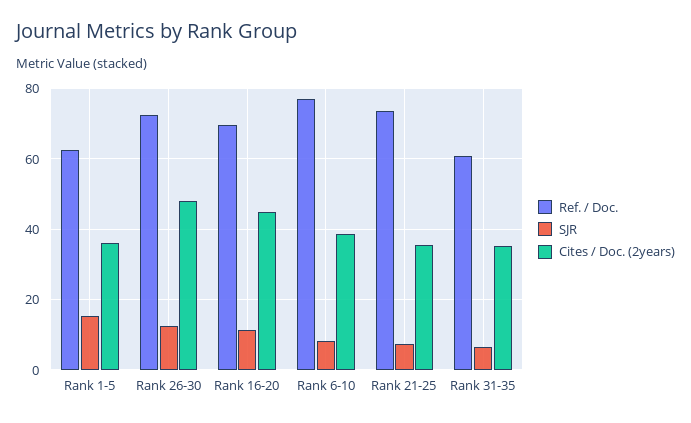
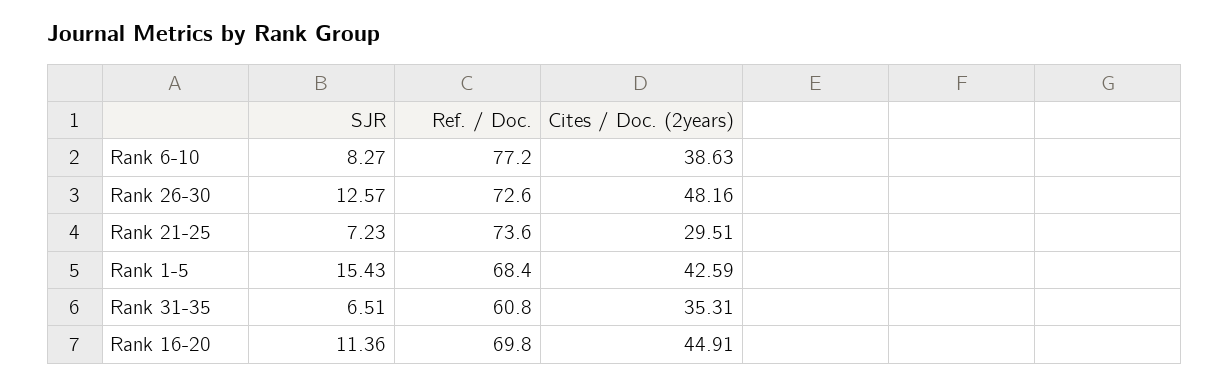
Ref. / Doc., Rank 1-5: 62 -> 68.4
Cites / Doc. (2years), Rank 1-5: 36 -> 42.59
Cites / Doc. (2years), Rank 21-25: 36 -> 29.51

